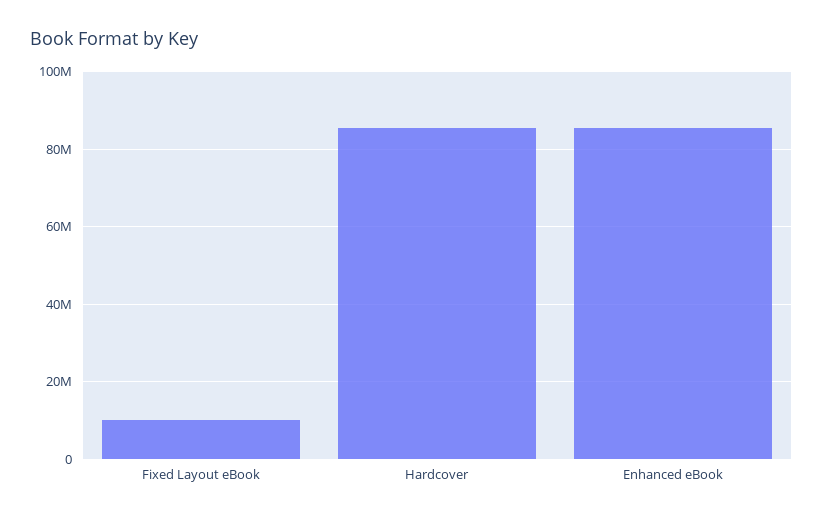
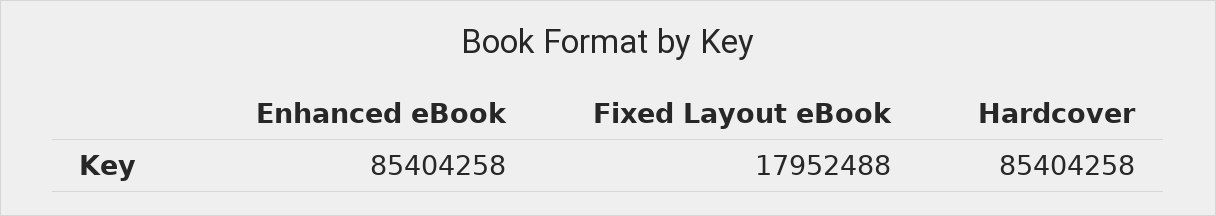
Fixed Layout eBook: 10000000 -> 17952488

